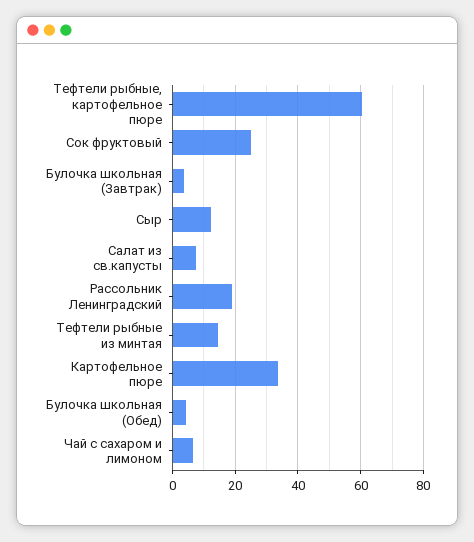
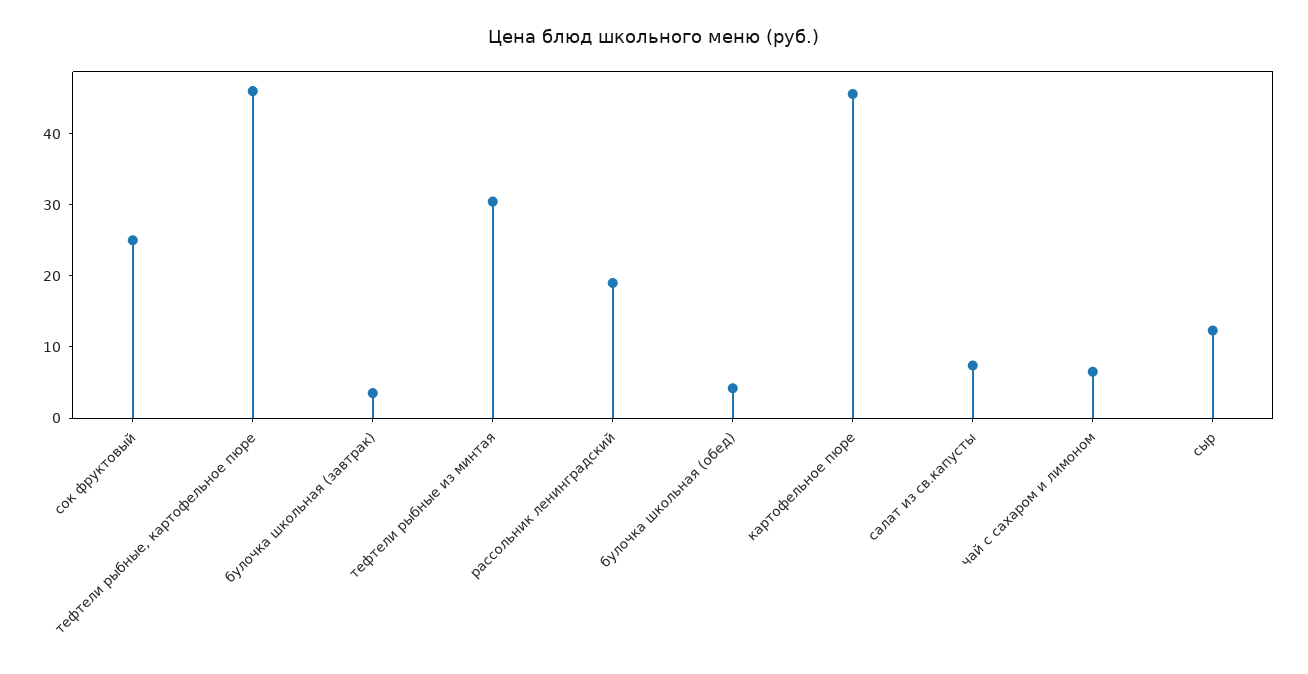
Тефтели рыбные, картофельное пюре: 60 -> 46
Тефтели рыбные из минтая: 14 -> 30
Картофельное пюре: 34 -> 46

